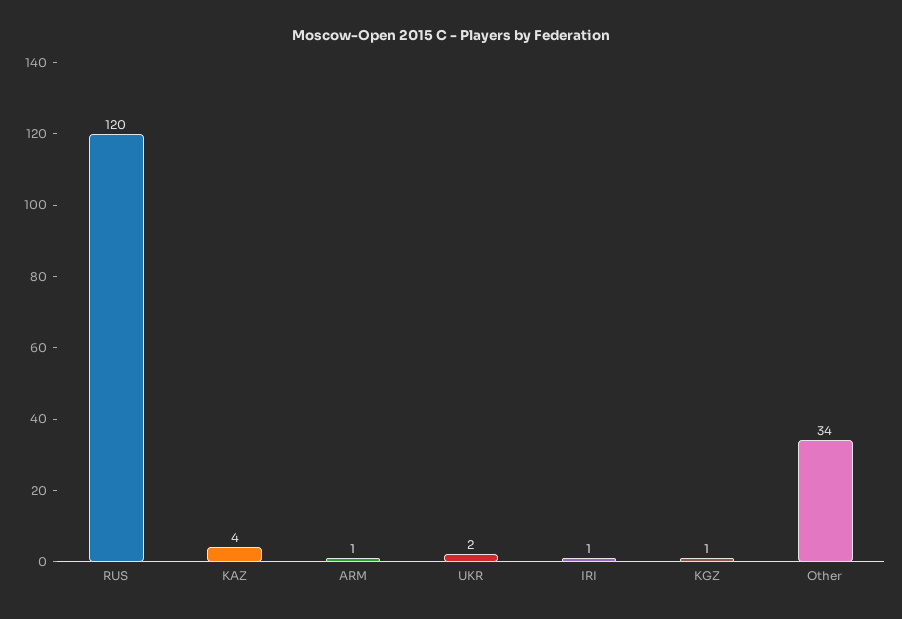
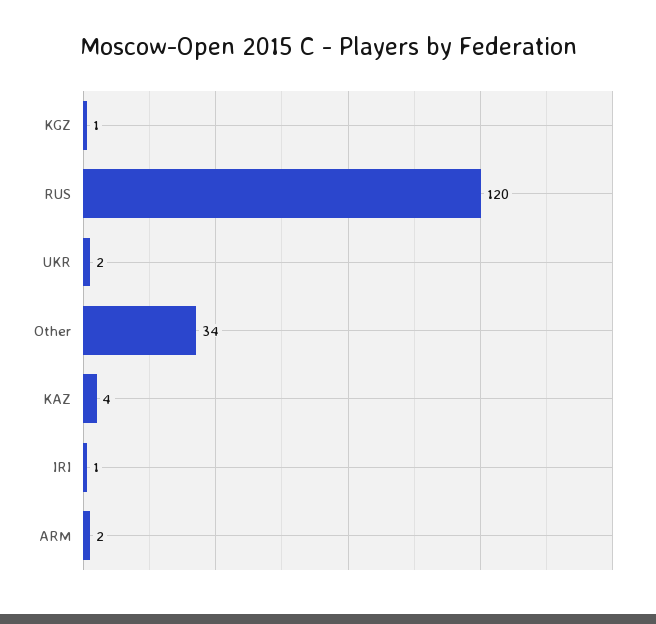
ARM: 1 -> 2

